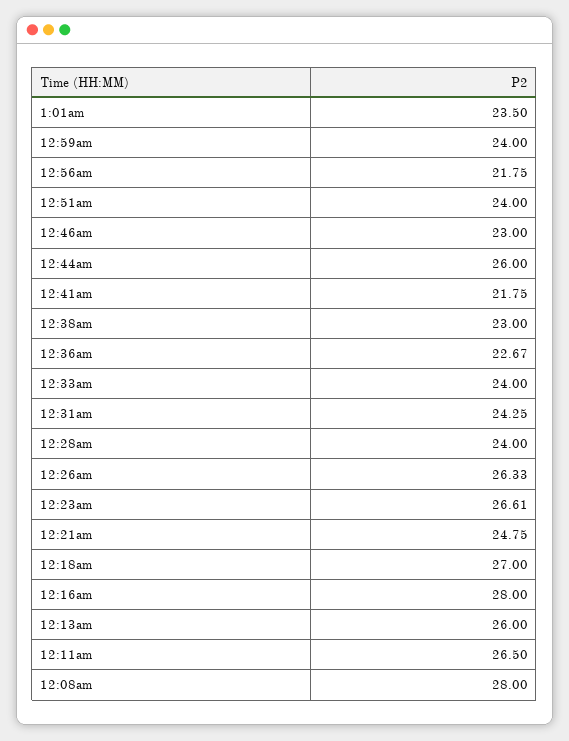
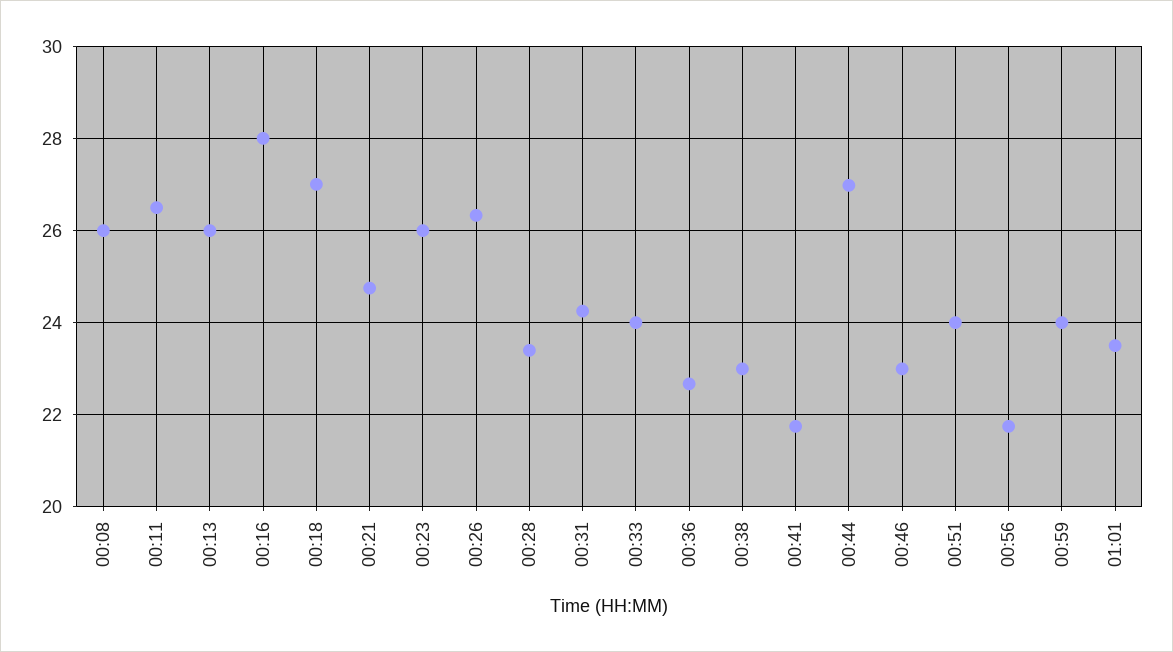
12:44am: 26 -> 27
12:28am: 24 -> 23.4
12:23am: 26.61 -> 26
12:08am: 28 -> 26

